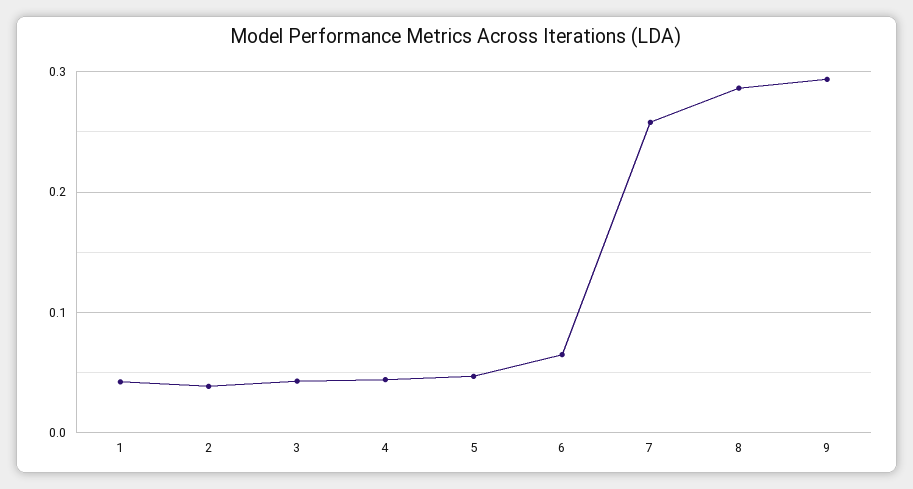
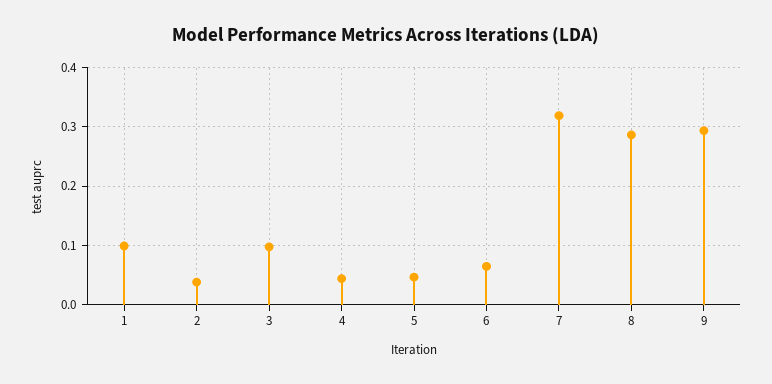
1: 0.04 -> 0.1
3: 0.04 -> 0.1
7: 0.26 -> 0.32

